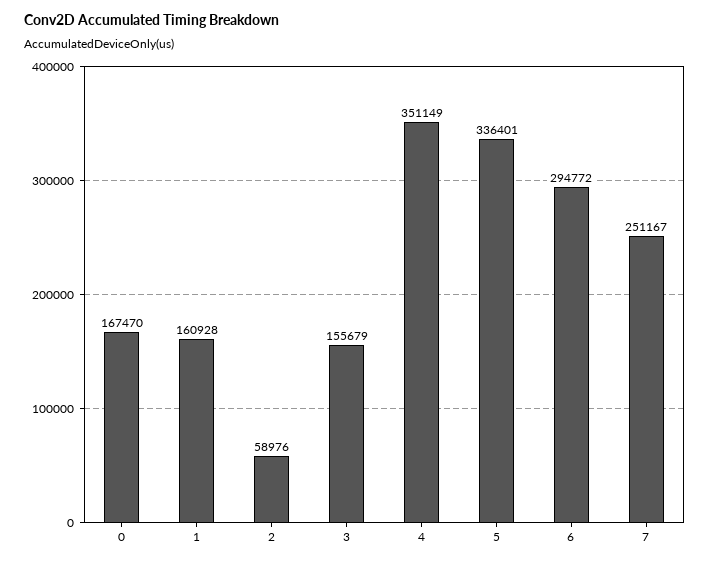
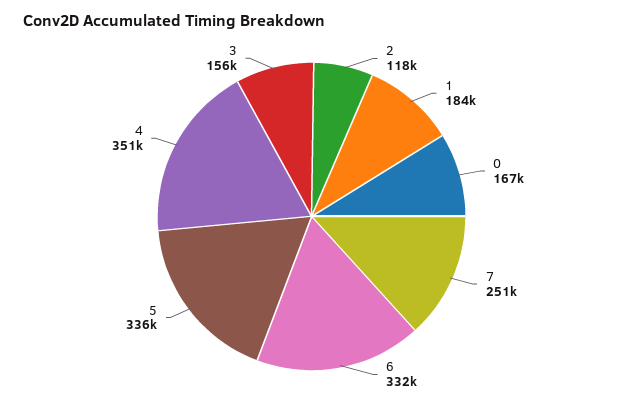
1: 160928 -> 184000
2: 58976 -> 118000
6: 294772 -> 332000

